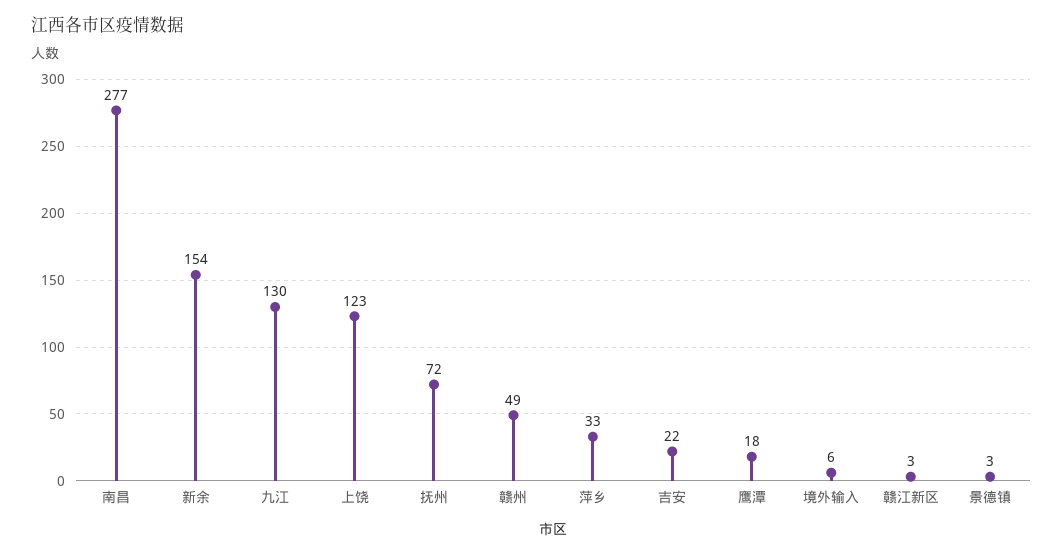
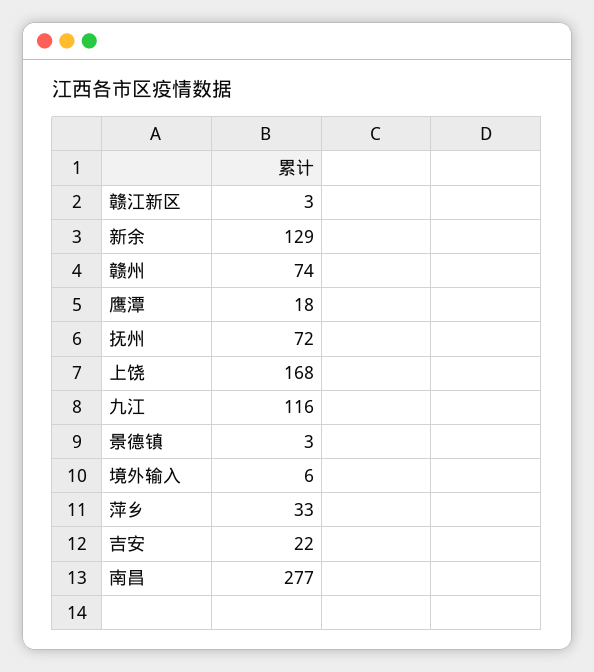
新余: 154 -> 129
九江: 130 -> 116
上饶: 123 -> 168
赣州: 49 -> 74

